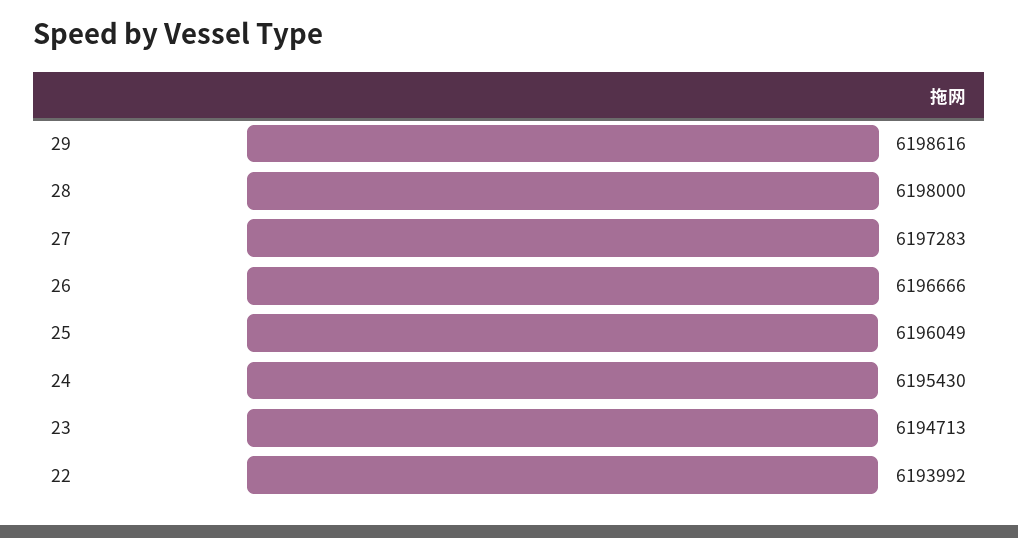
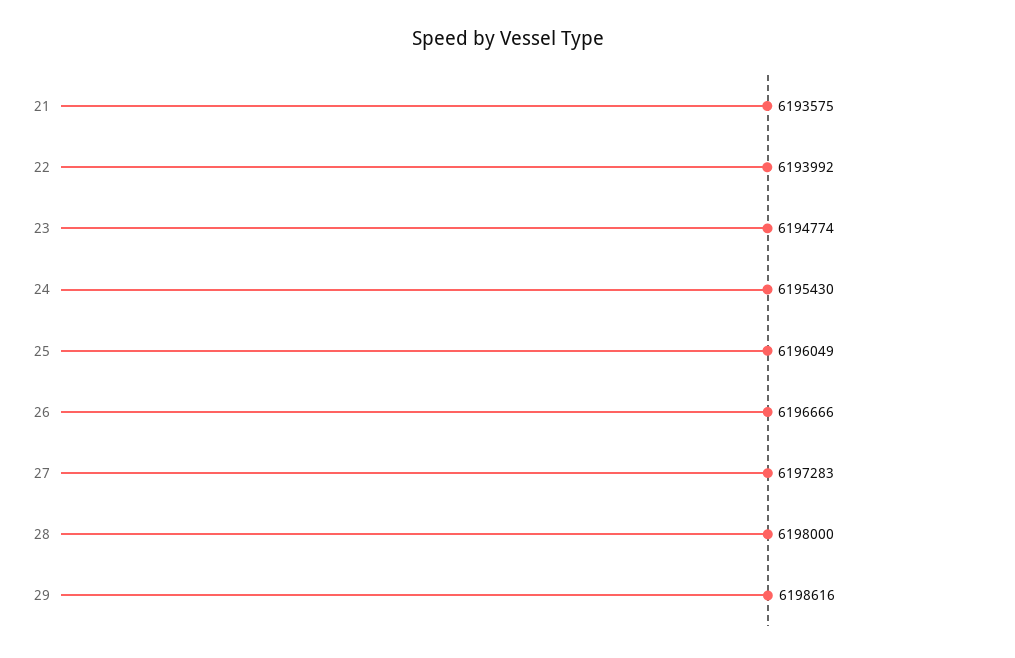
23: 6194713 -> 6194774
21: none -> 6193575

